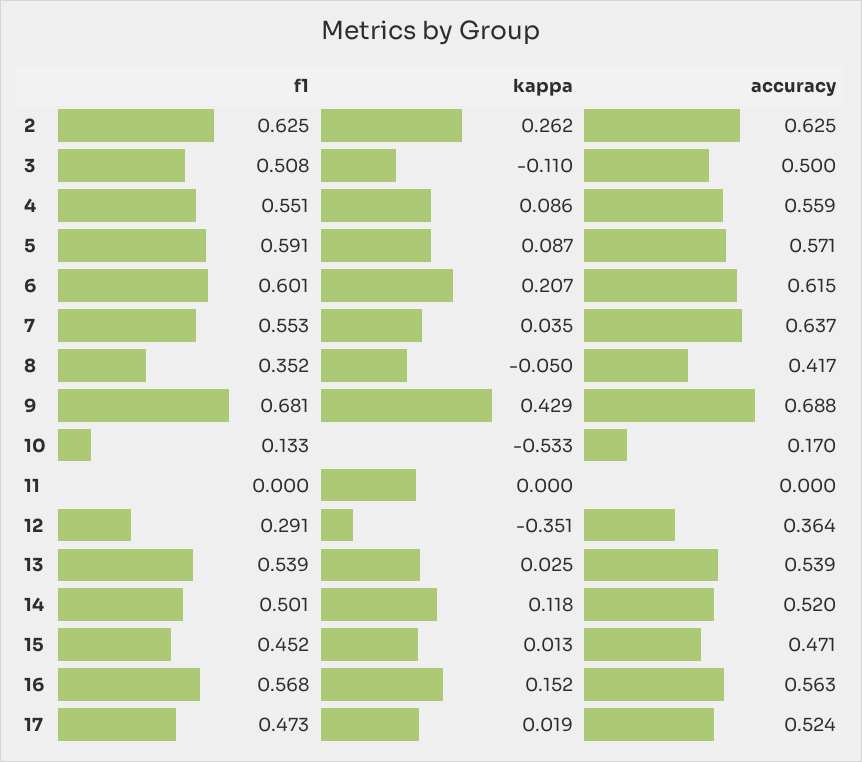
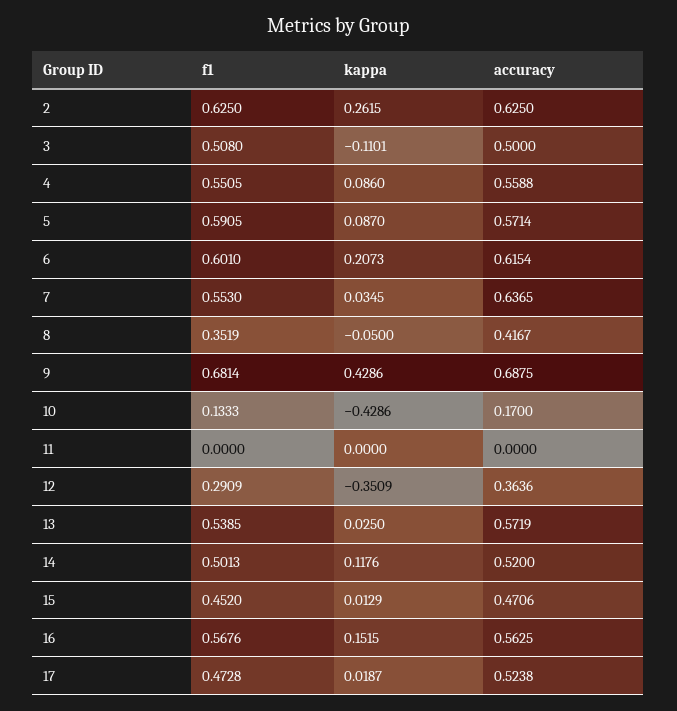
kappa, 10: -0.533 -> -0.4286
accuracy, 13: 0.539 -> 0.5719

